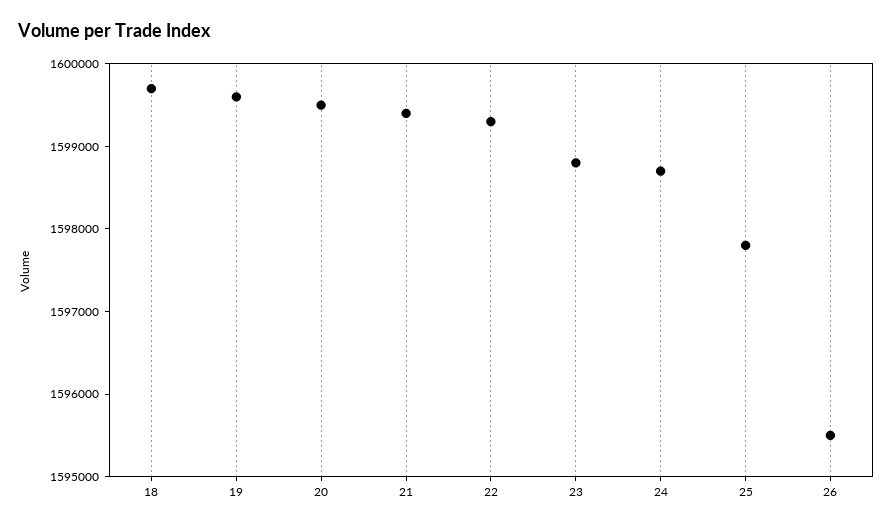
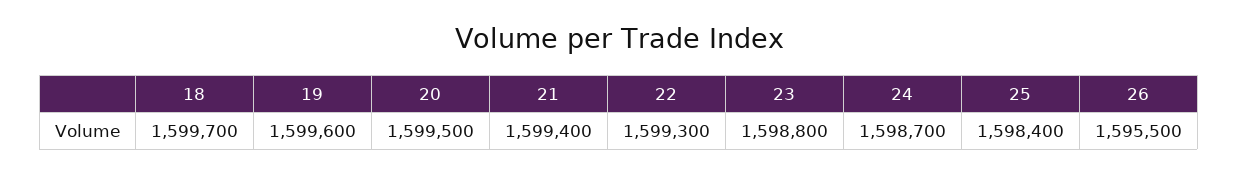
25: 1597800 -> 1598400

